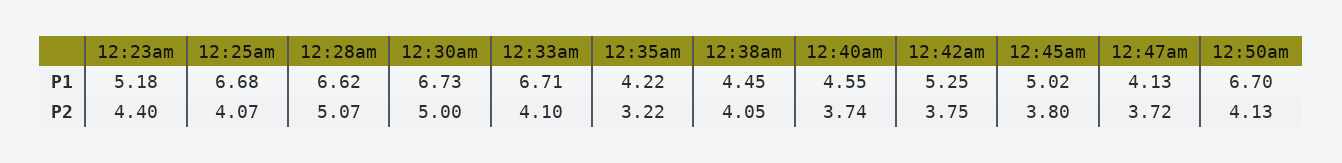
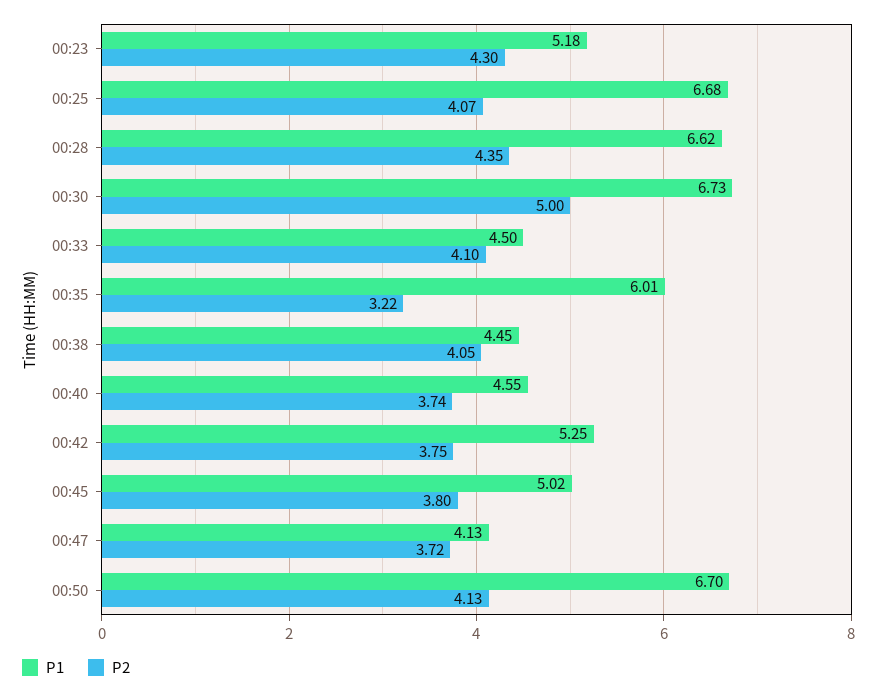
P1, 12:33am: 6.71 -> 4.5
P1, 12:35am: 4.22 -> 6.01
P2, 12:23am: 4.4 -> 4.3
P2, 12:28am: 5.07 -> 4.35

